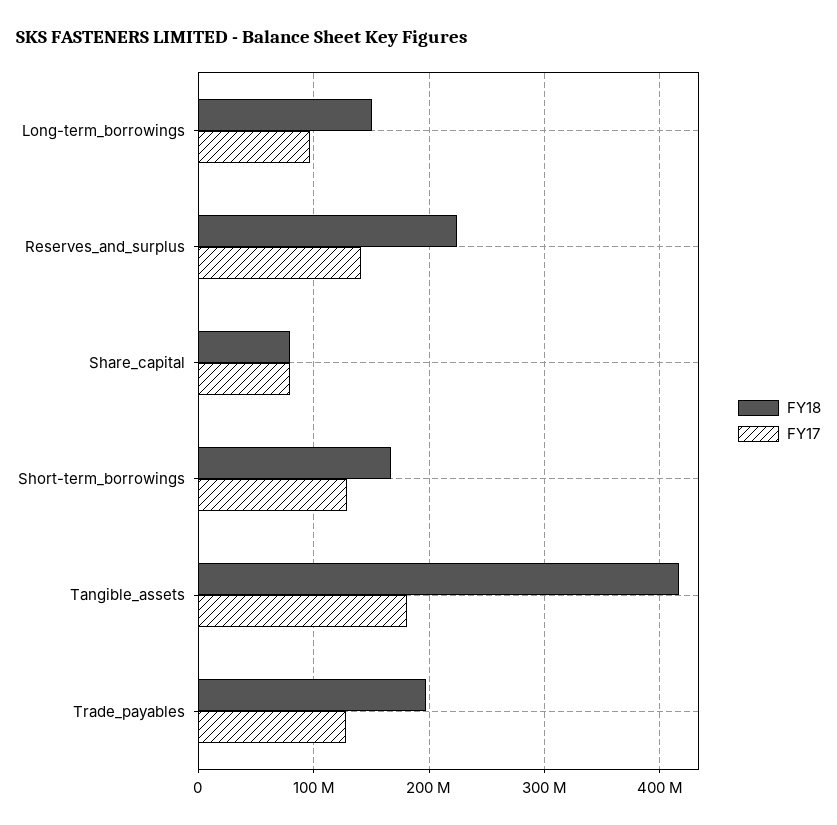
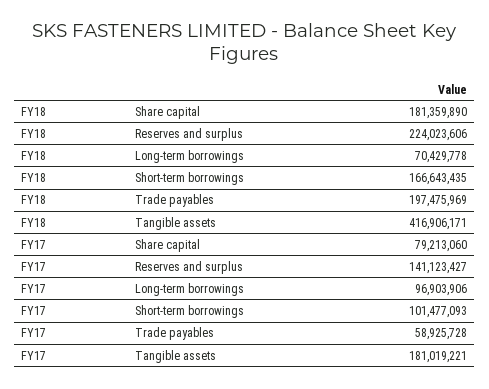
FY18, Long-term_borrowings: 150000000 -> 70429778
FY18, Share_capital: 80000000 -> 181359890
FY17, Short-term_borrowings: 130000000 -> 101477093
FY17, Trade_payables: 130000000 -> 58925728

